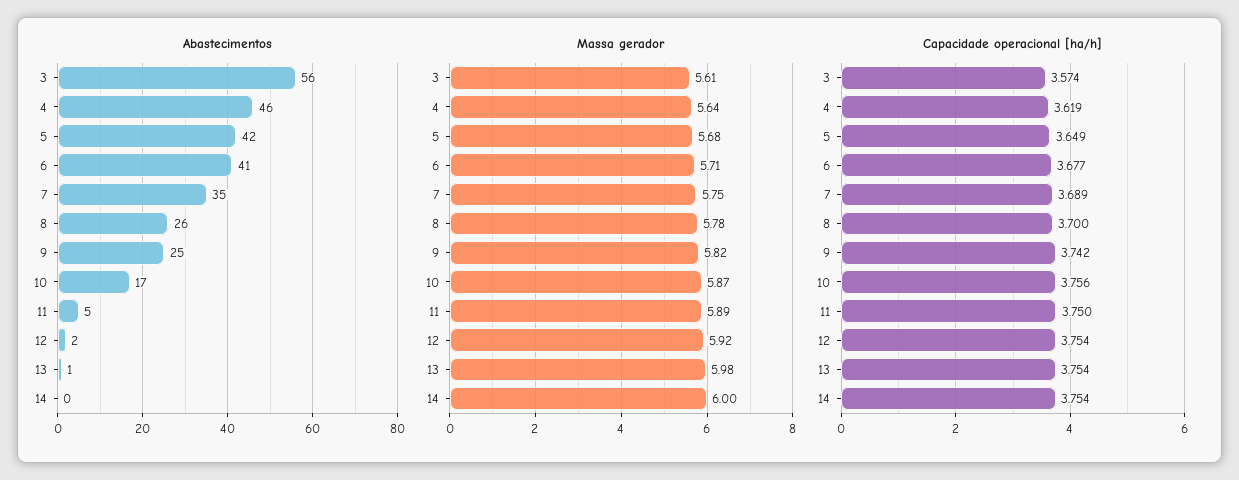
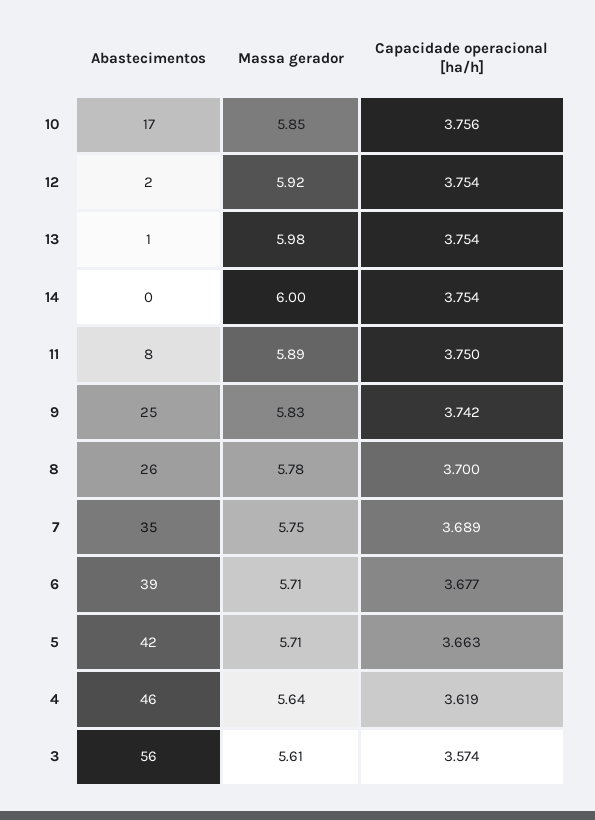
Abastecimentos, 6: 41 -> 39
Abastecimentos, 11: 5 -> 8
Massa gerador, 5: 5.68 -> 5.71
Massa gerador, 9: 5.82 -> 5.83
Massa gerador, 10: 5.87 -> 5.85
Capacidade operacional [ha/h], 5: 3.649 -> 3.663

